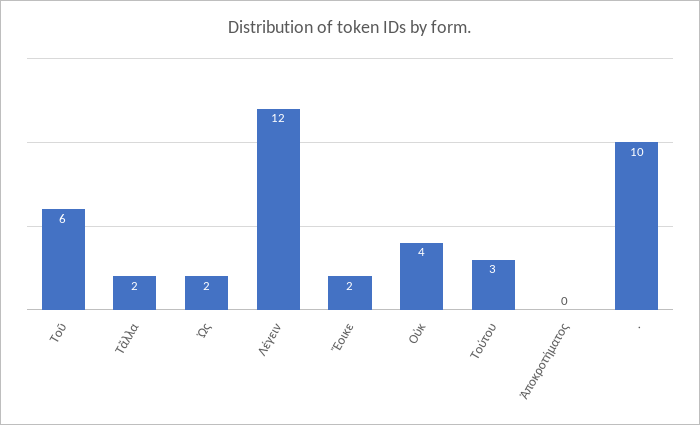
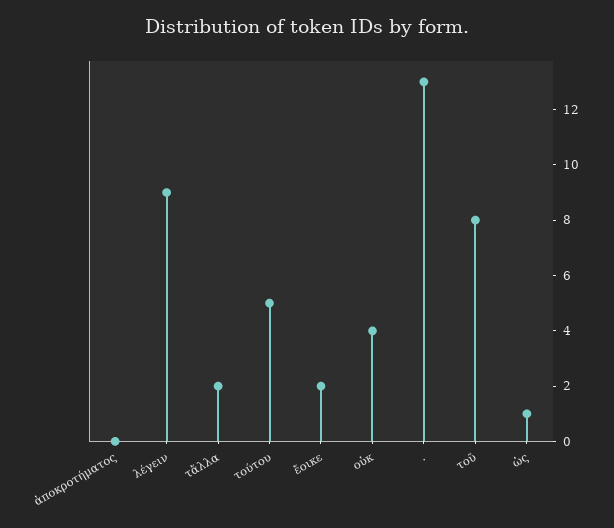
Τοῦ: 6 -> 8
Ὡς: 2 -> 1
Λέγειν: 12 -> 9
Τούτου: 3 -> 5
.: 10 -> 13

